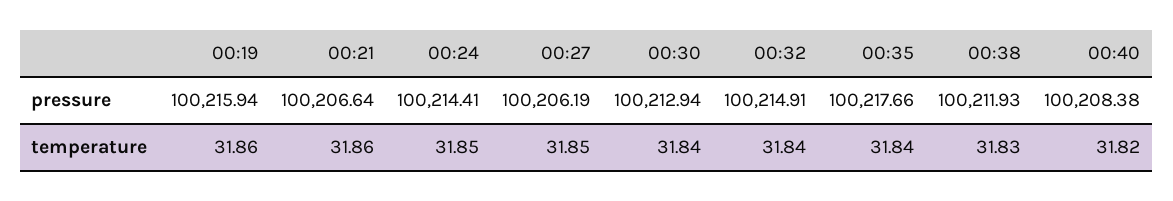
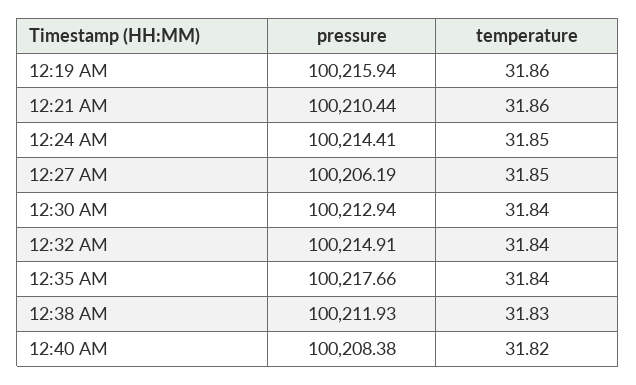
00:21, pressure: 100206.64 -> 100210.44

